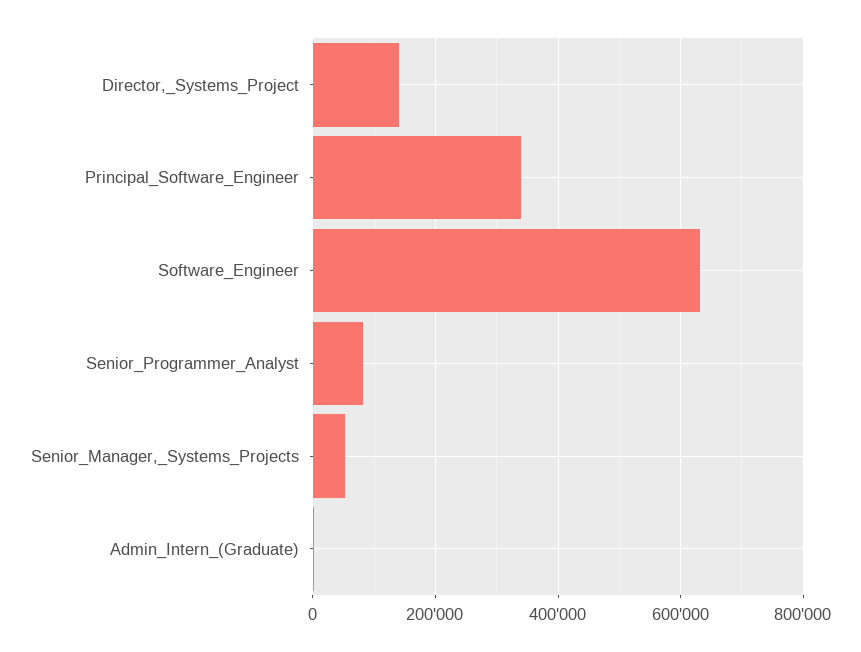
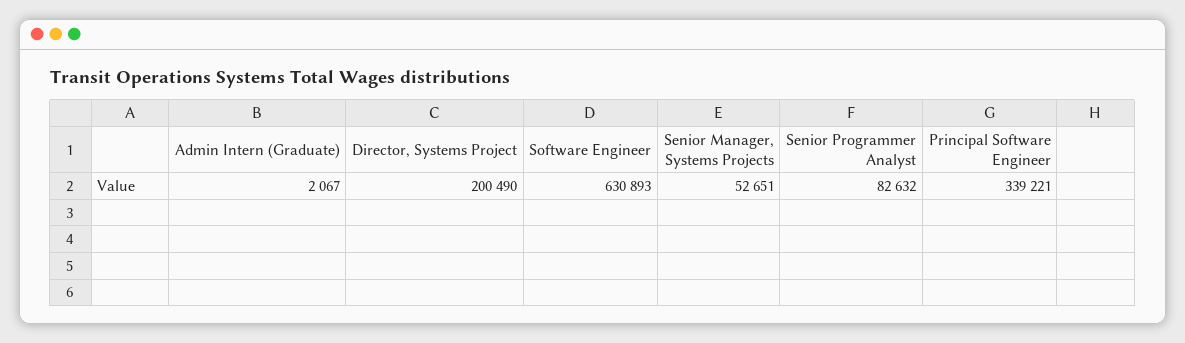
Director,_Systems_Project: 140000 -> 200490

